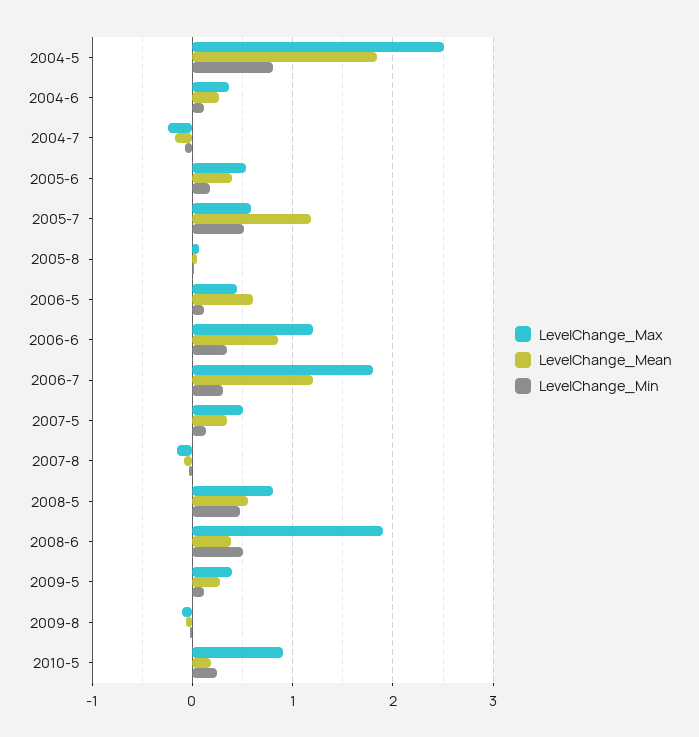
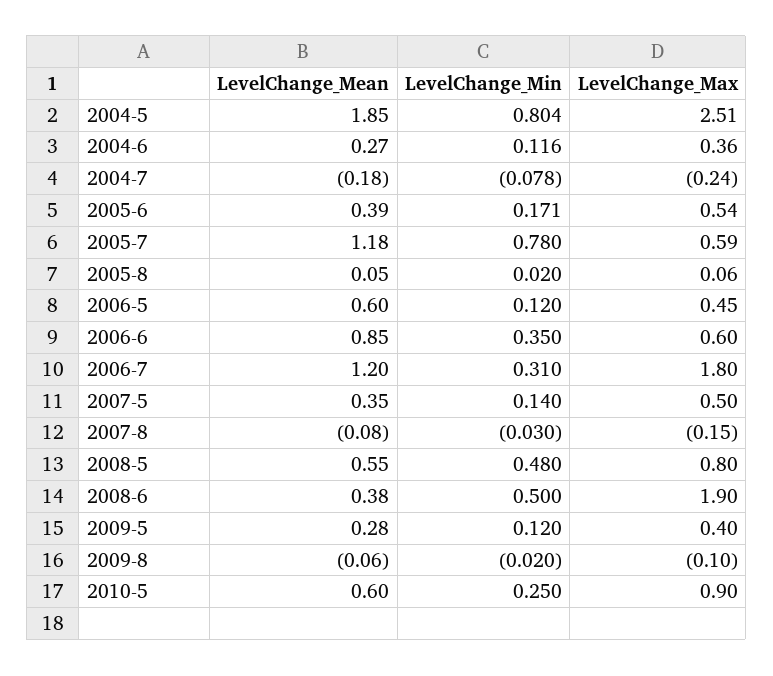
LevelChange_Min, 2005-7: 0.5 -> 0.78
LevelChange_Max, 2006-6: 1.2 -> 0.6
LevelChange_Mean, 2010-5: 0.2 -> 0.6

